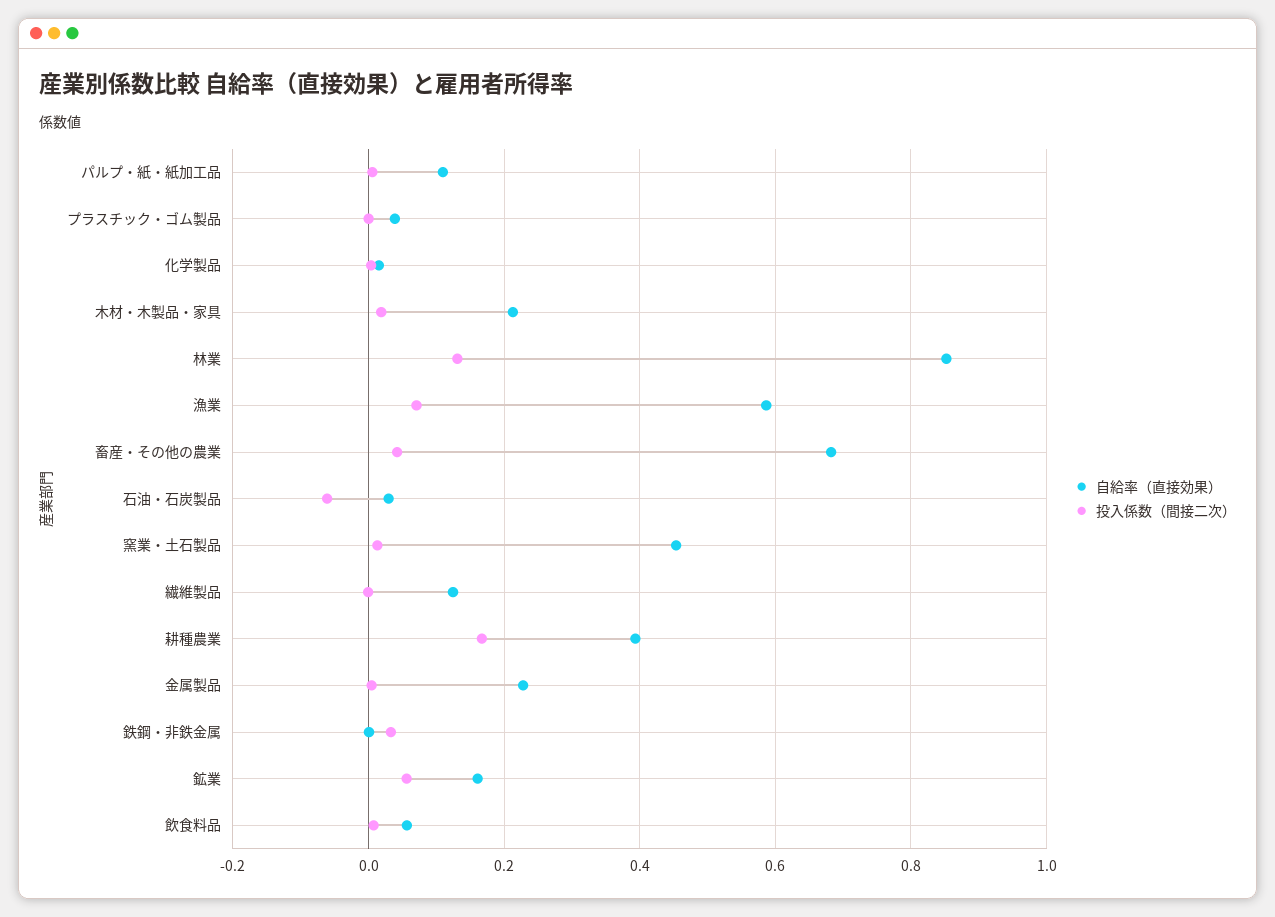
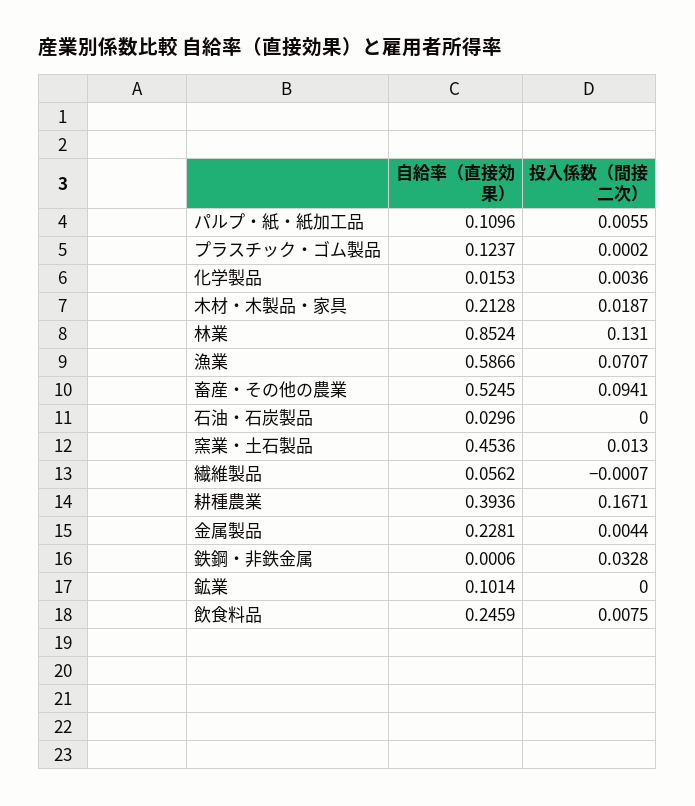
自給率（直接効果）, プラスチック・ゴム製品: 0.04 -> 0.1237
自給率（直接効果）, 畜産・その他の農業: 0.68 -> 0.5245
投入係数（間接二次）, 畜産・その他の農業: 0.04 -> 0.0941
投入係数（間接二次）, 石油・石炭製品: -0.06 -> 0
自給率（直接効果）, 繊維製品: 0.12 -> 0.0562
自給率（直接効果）, 鉱業: 0.16 -> 0.1014
投入係数（間接二次）, 鉱業: 0.06 -> 0
自給率（直接効果）, 飲食料品: 0.06 -> 0.2459

